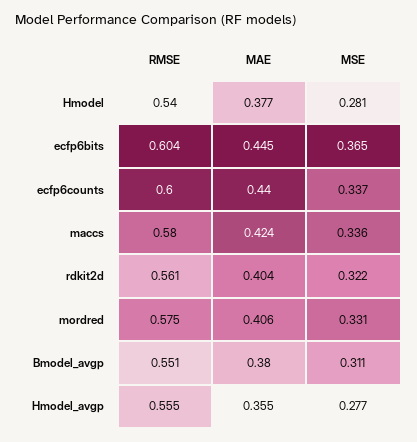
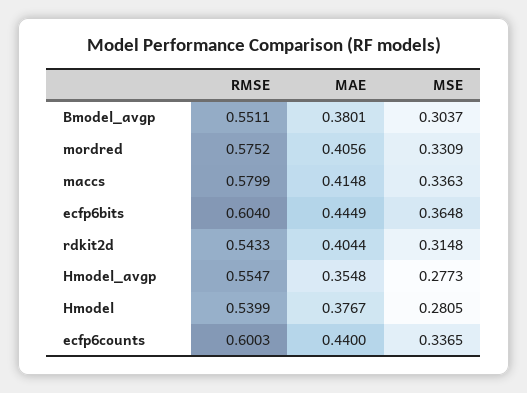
MAE, maccs: 0.424 -> 0.4148
RMSE, rdkit2d: 0.561 -> 0.5433
MSE, rdkit2d: 0.322 -> 0.3148
MSE, Bmodel_avgp: 0.311 -> 0.3037

